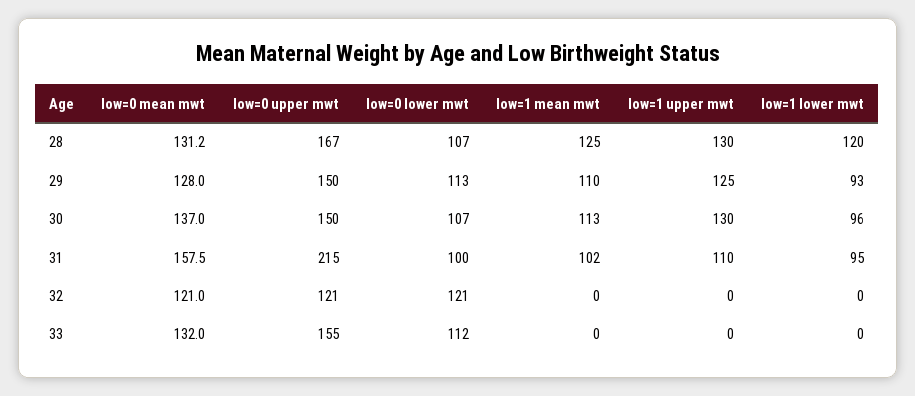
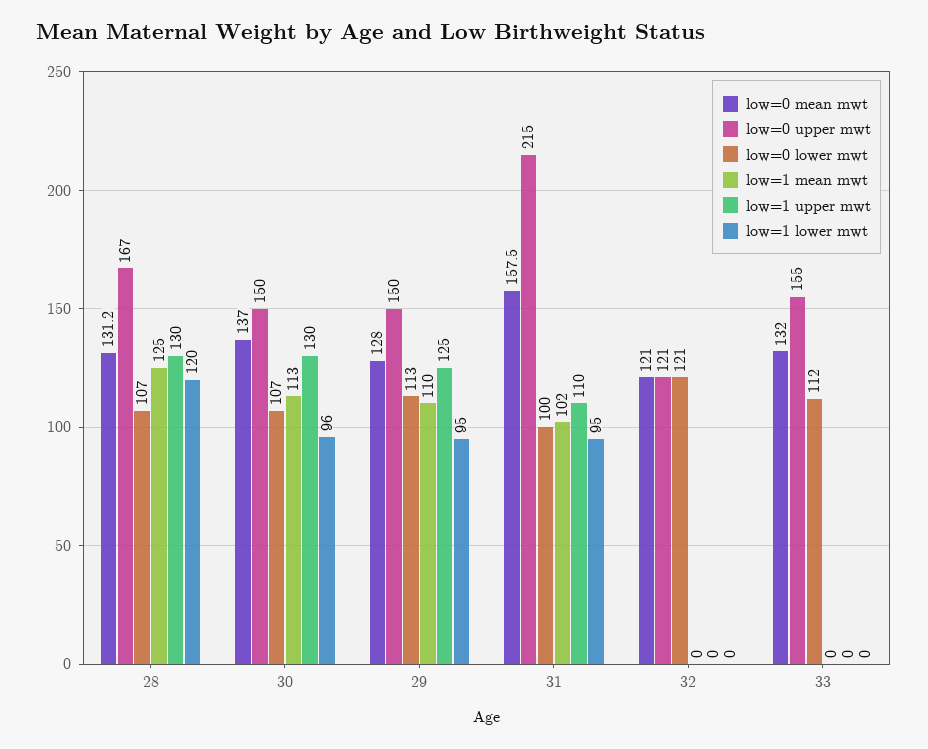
low=1 lower mwt, 29: 93 -> 95

